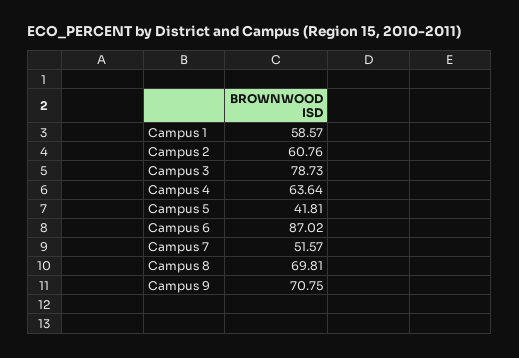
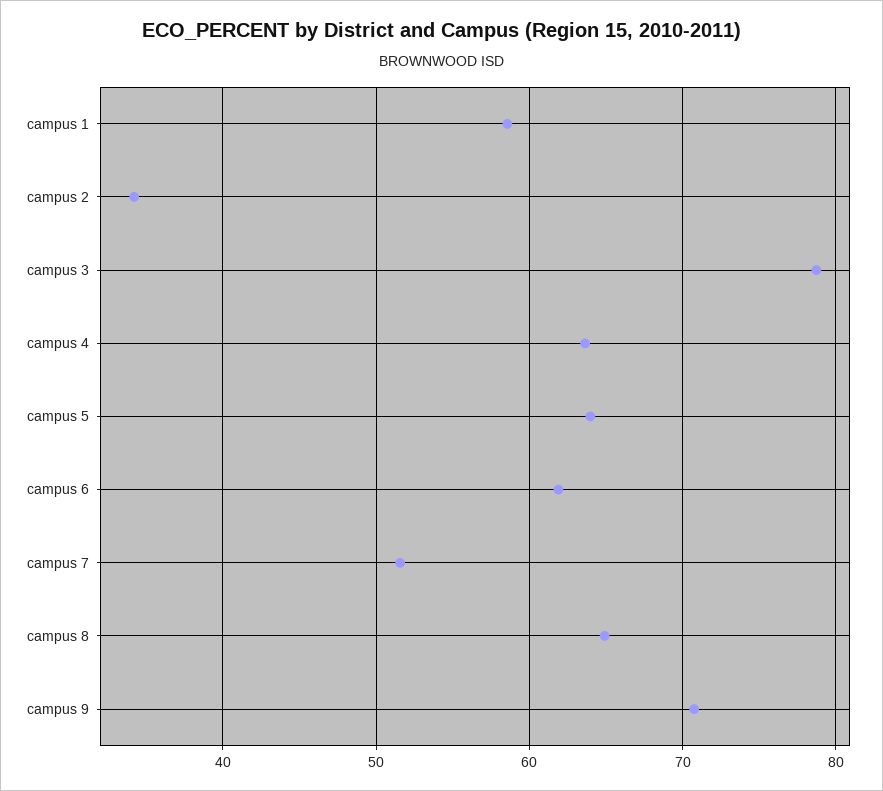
Campus 2: 60.76 -> 34
Campus 5: 41.81 -> 64
Campus 6: 87.02 -> 62
Campus 8: 69.81 -> 65

